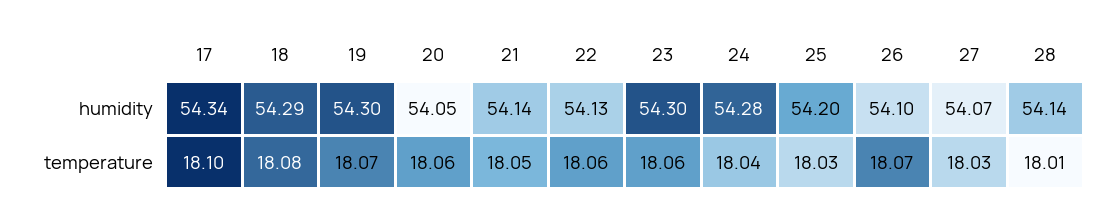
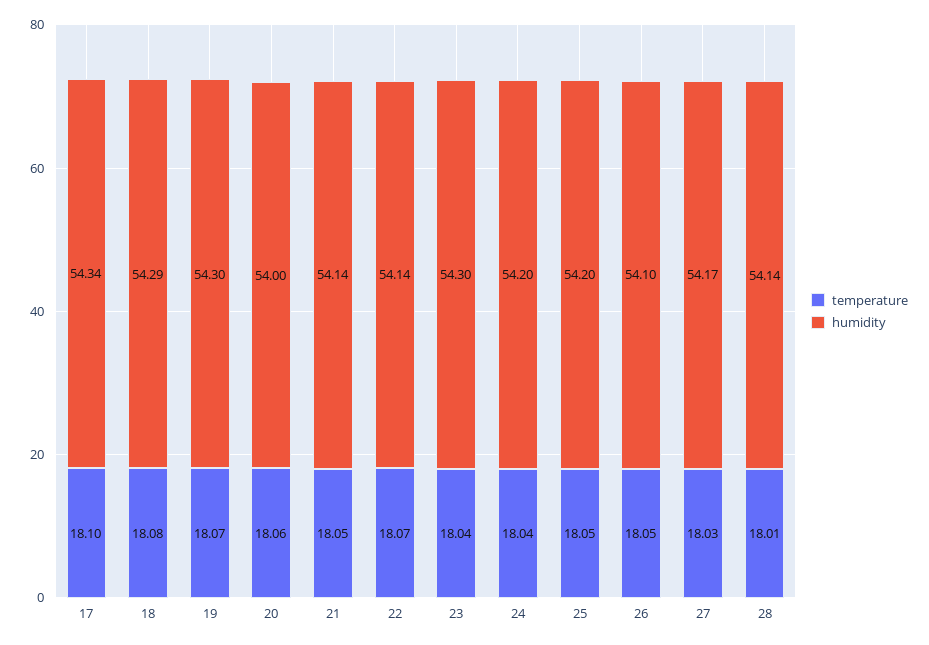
humidity, 20: 54.05 -> 54
humidity, 22: 54.13 -> 54.14
humidity, 24: 54.28 -> 54.2
humidity, 27: 54.07 -> 54.17
temperature, 22: 18.06 -> 18.07
temperature, 23: 18.06 -> 18.04
temperature, 25: 18.03 -> 18.05
temperature, 26: 18.07 -> 18.05

